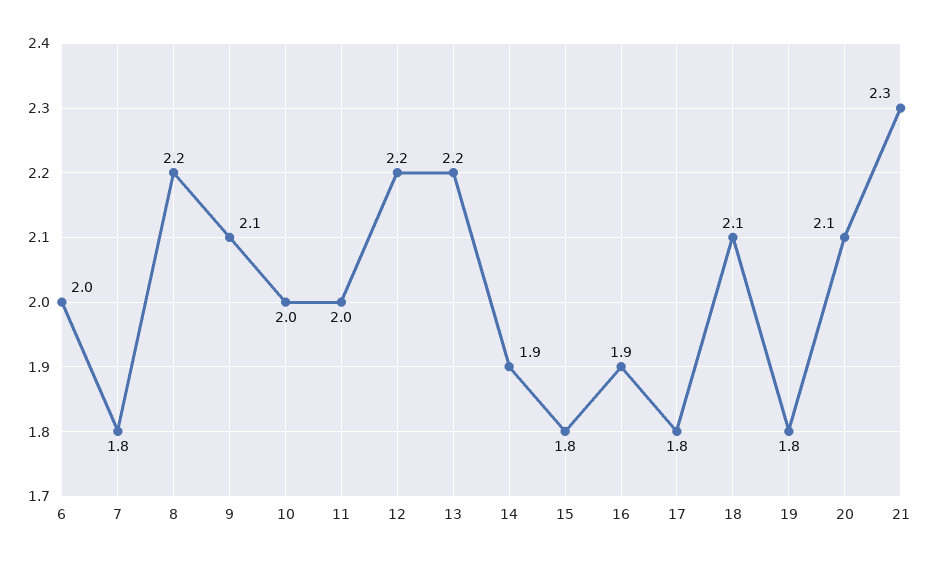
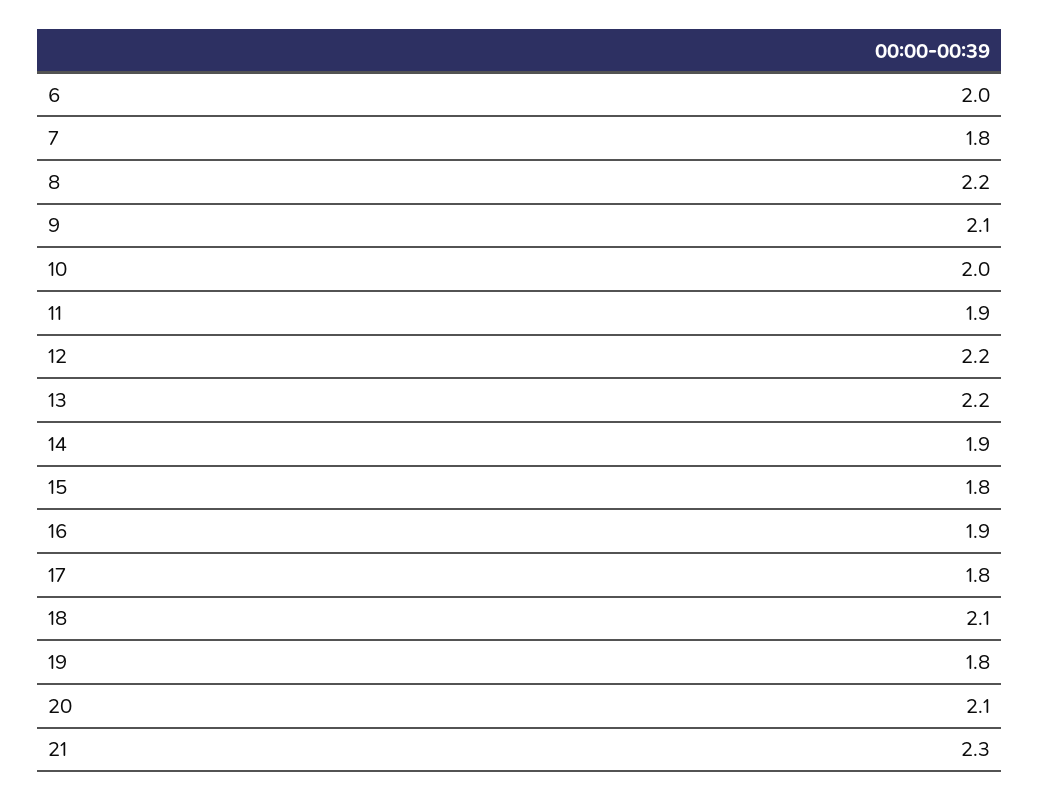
11: 2 -> 1.9

